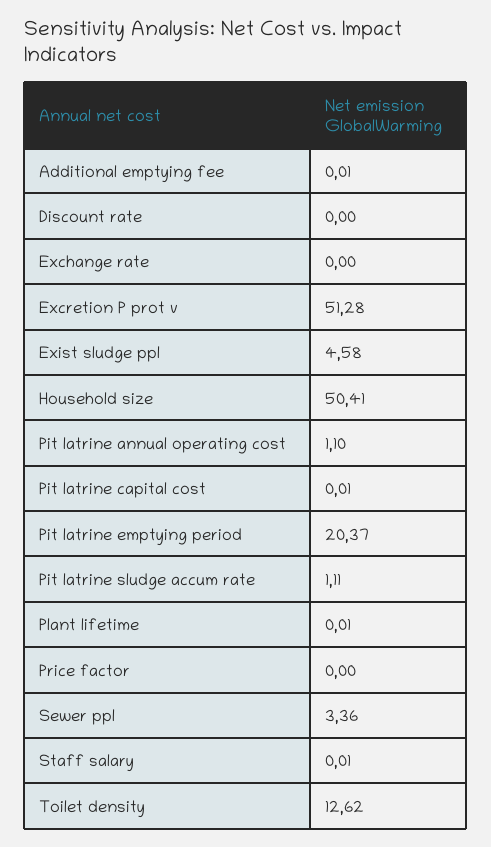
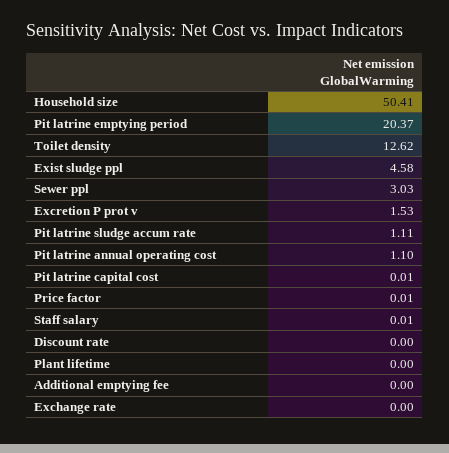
Additional emptying fee: 0.01 -> 0
Excretion P prot v: 51.28 -> 1.53
Plant lifetime: 0.01 -> 0
Price factor: 0 -> 0.01
Sewer ppl: 3.36 -> 3.03

